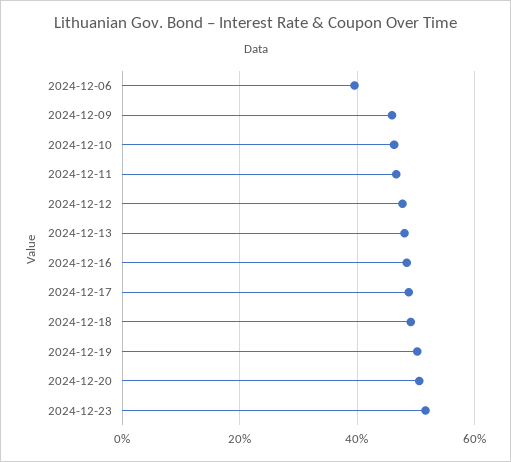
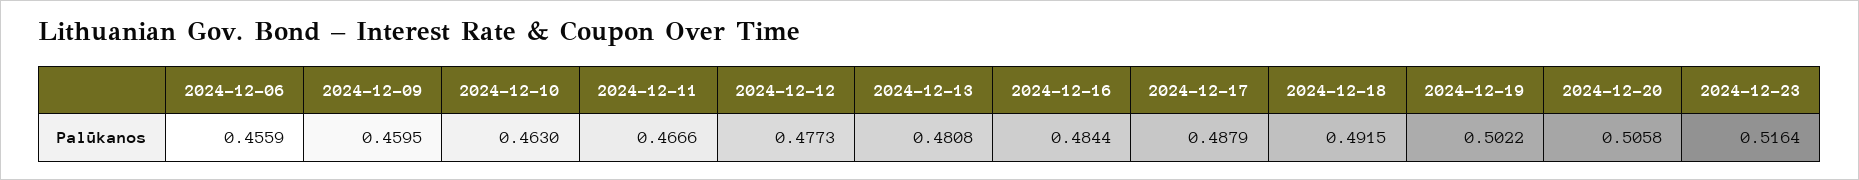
2024-12-06: 0.4 -> 0.4559

